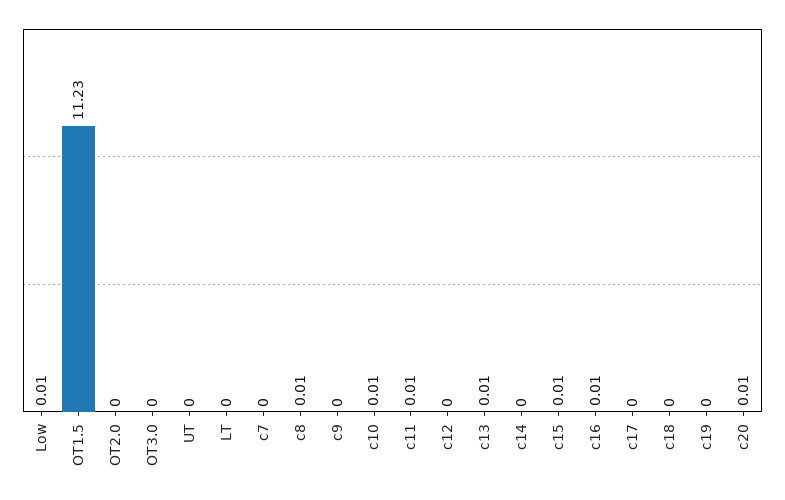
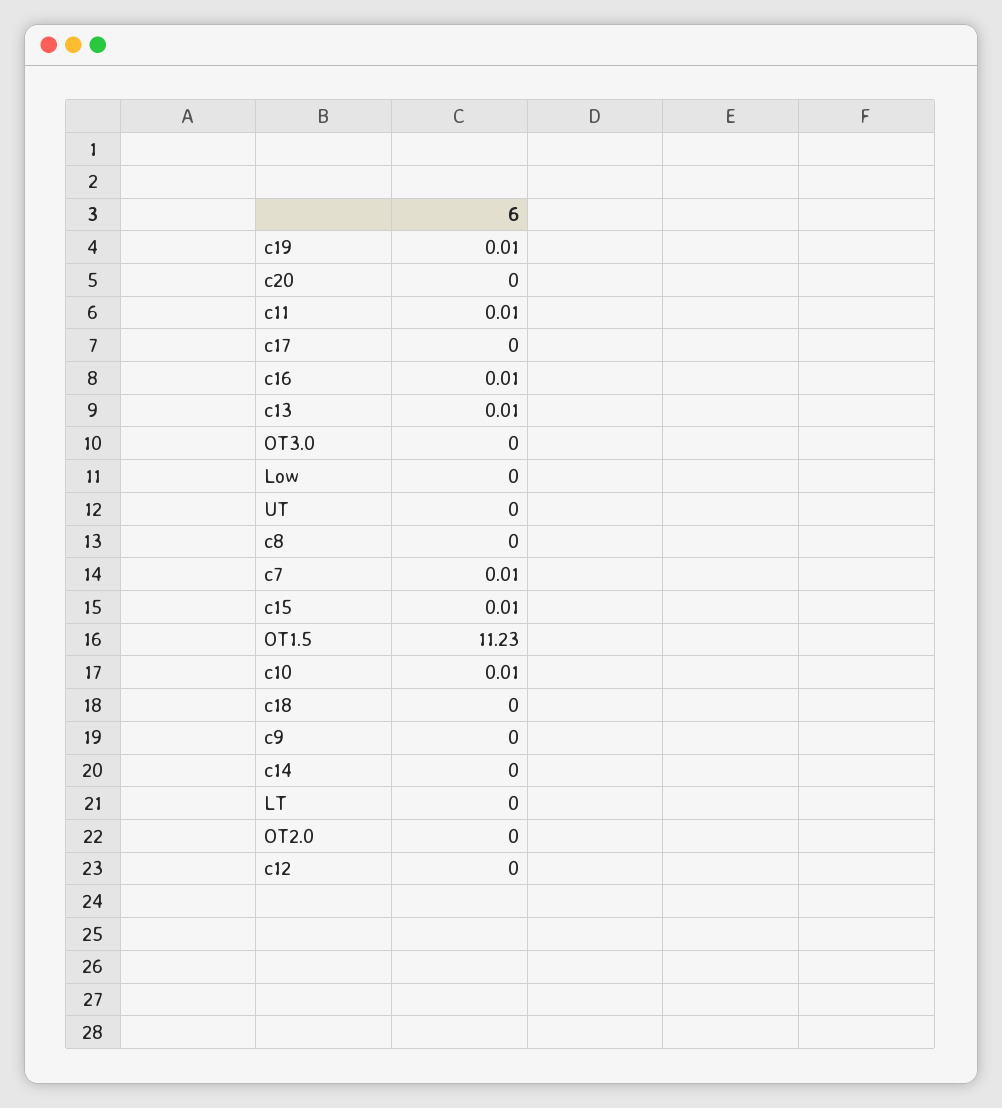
Low: 0.01 -> 0
c7: 0 -> 0.01
c8: 0.01 -> 0
c19: 0 -> 0.01
c20: 0.01 -> 0

